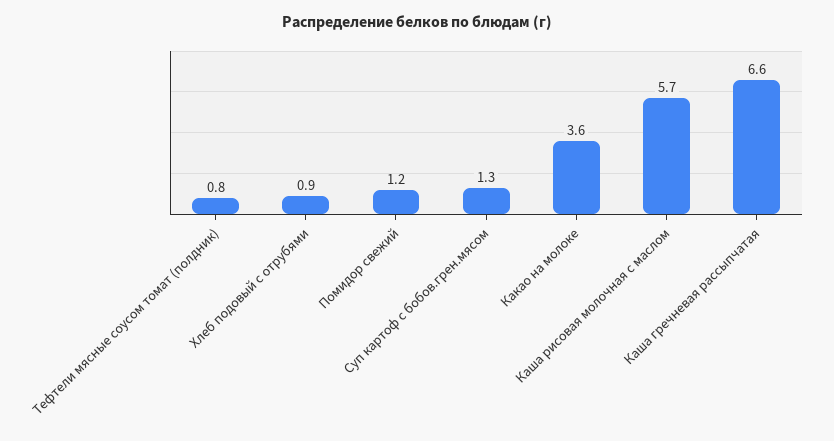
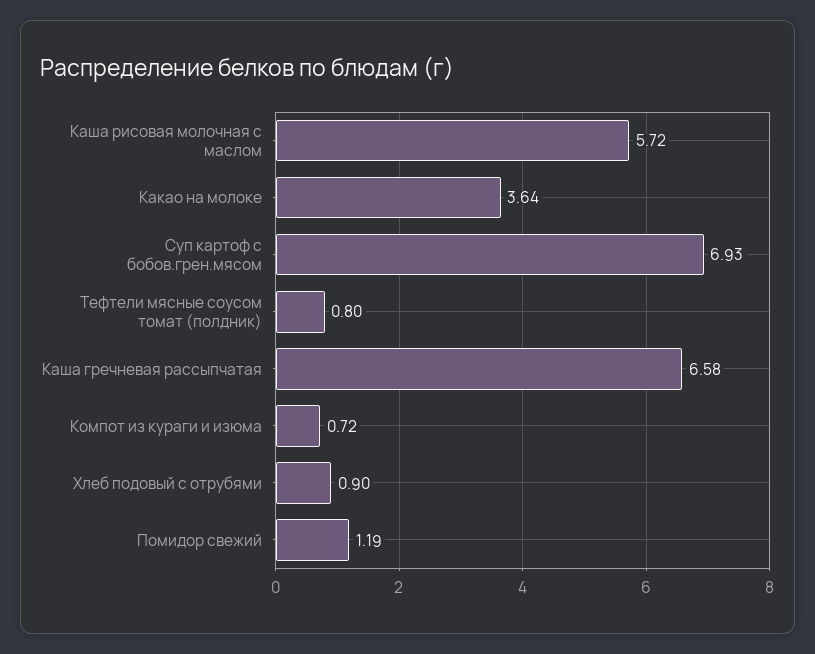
Суп картоф с бобов.грен.мясом: 1.3 -> 6.93
Компот из кураги и изюма: none -> 0.72

